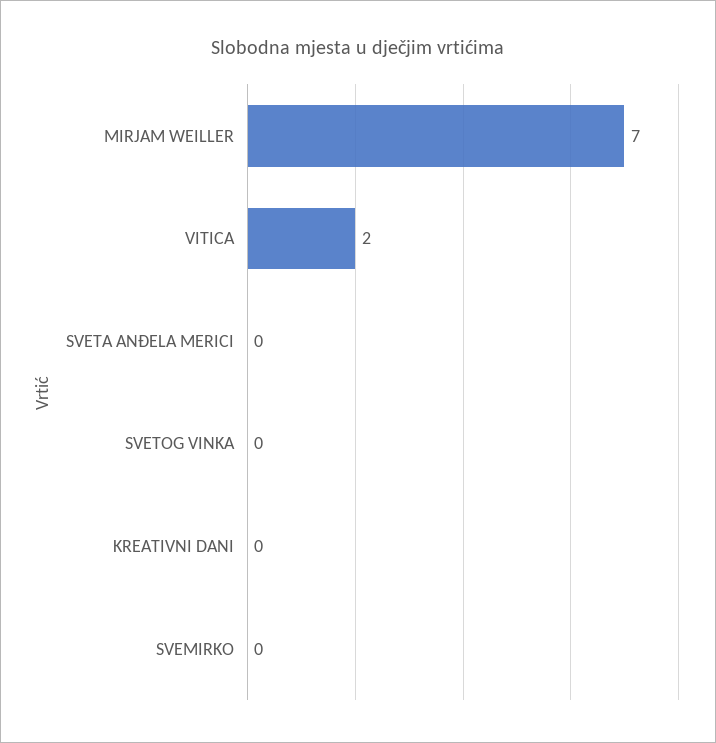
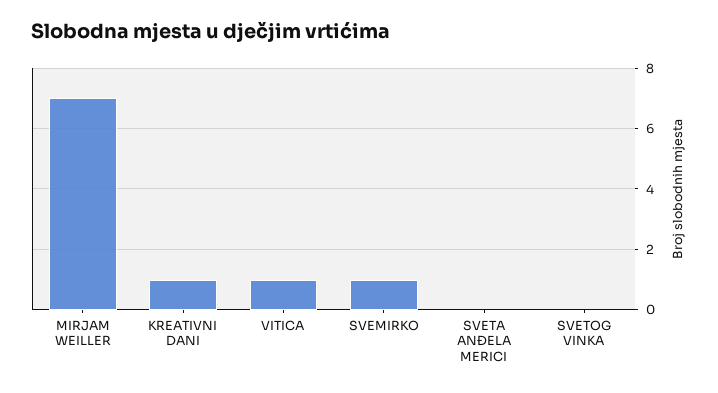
VITICA: 2 -> 1
KREATIVNI DANI: 0 -> 1
SVEMIRKO: 0 -> 1

